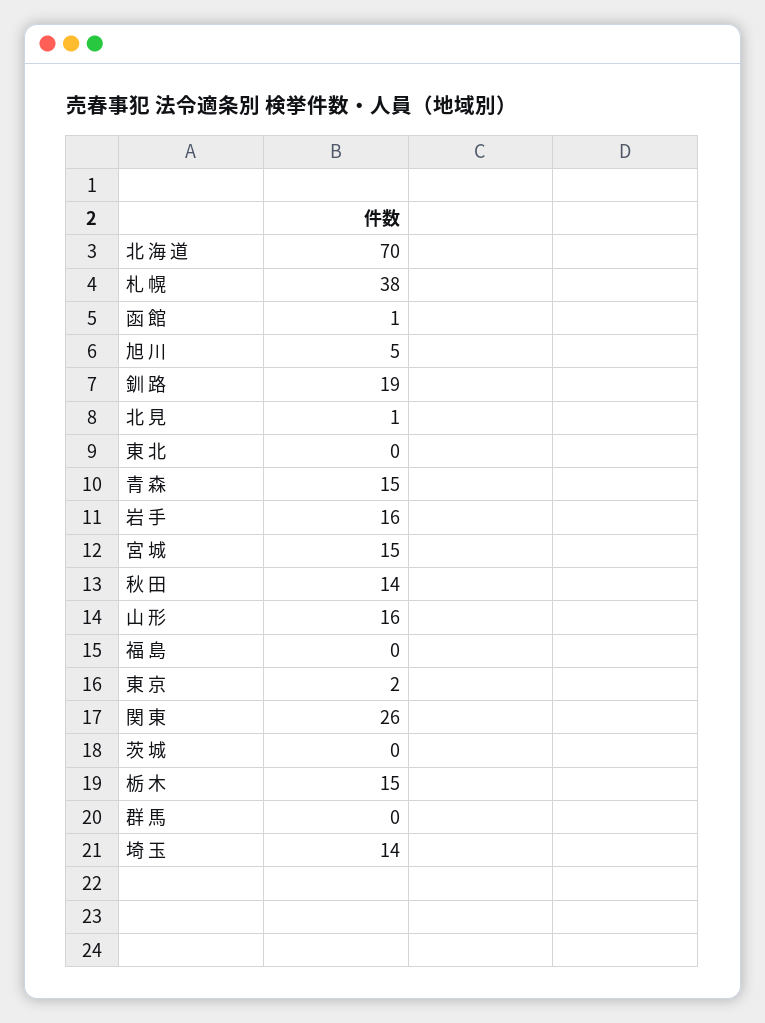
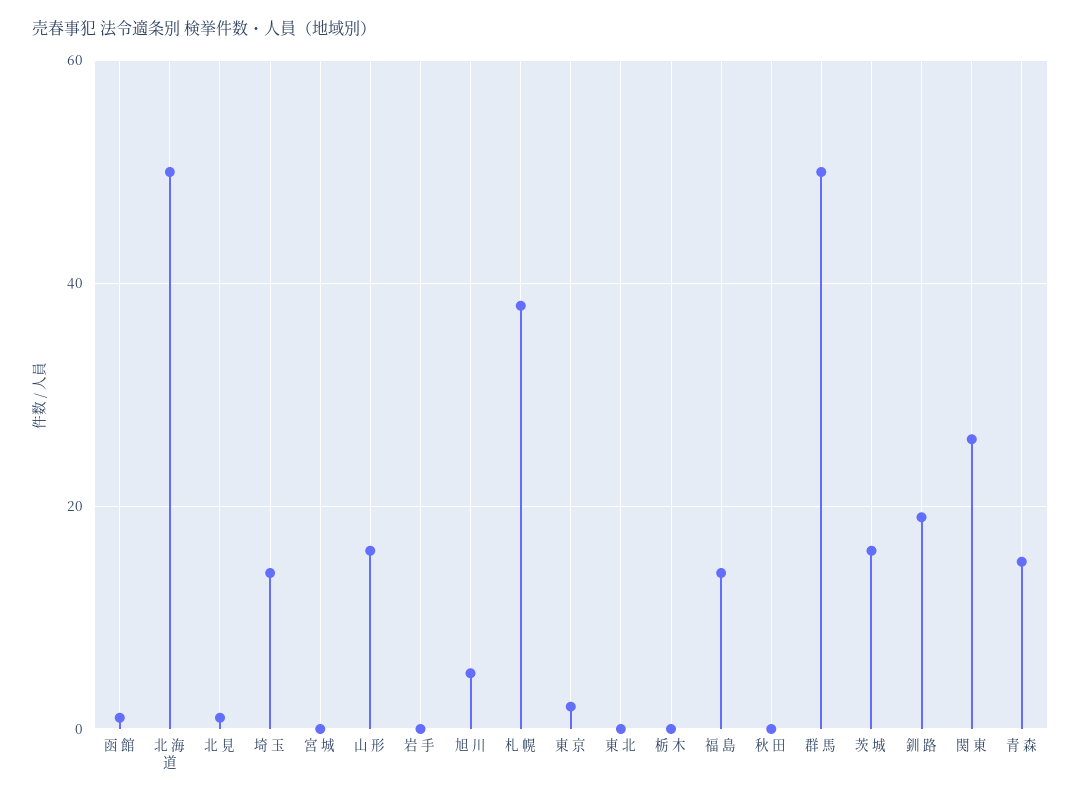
北 海 道: 70 -> 50
岩 手: 16 -> 0
宮 城: 15 -> 0
秋 田: 14 -> 0
福 島: 0 -> 15
茨 城: 0 -> 15
栃 木: 15 -> 0
群 馬: 0 -> 50

